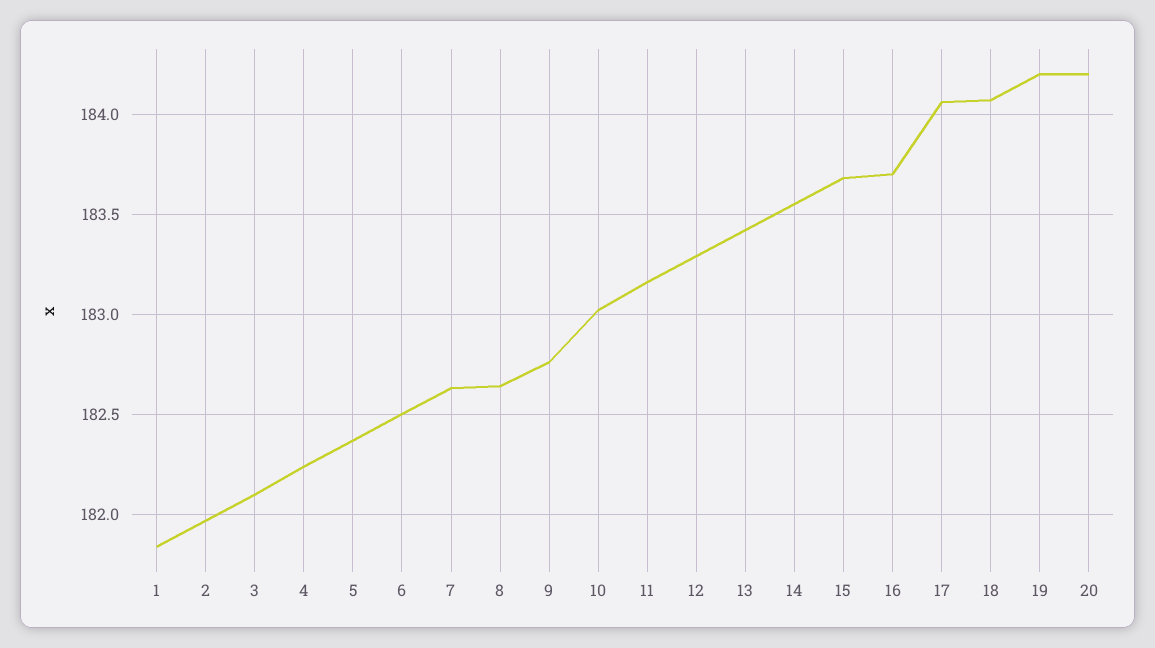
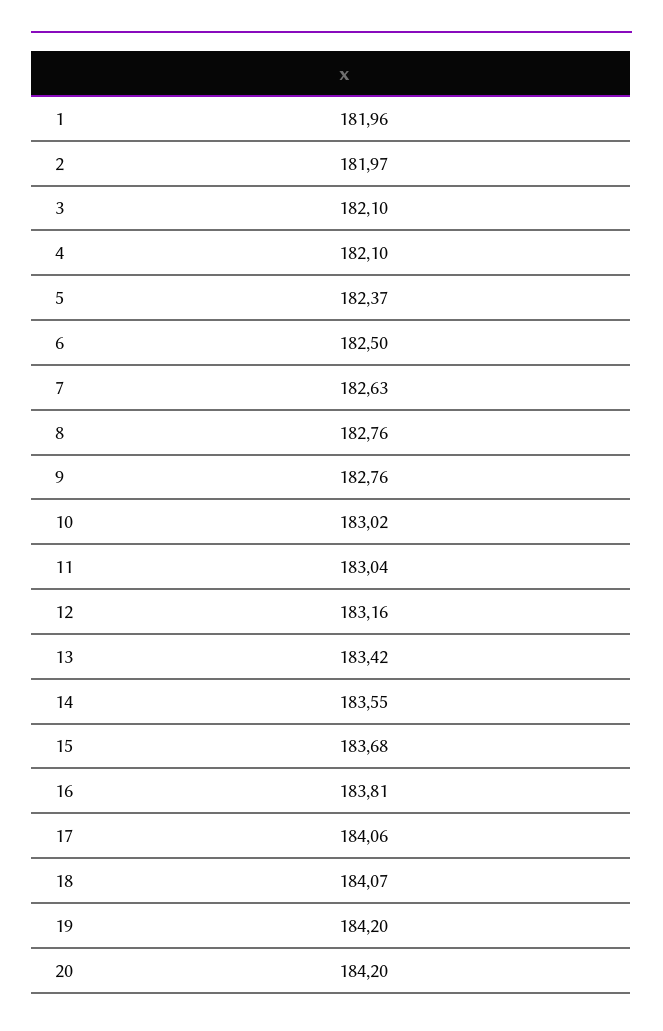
1: 181.85 -> 181.96
4: 182.25 -> 182.1
8: 182.65 -> 182.76
11: 183.15 -> 183.04
12: 183.3 -> 183.16
16: 183.7 -> 183.81

